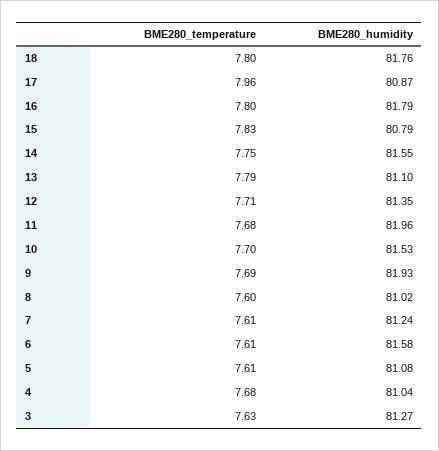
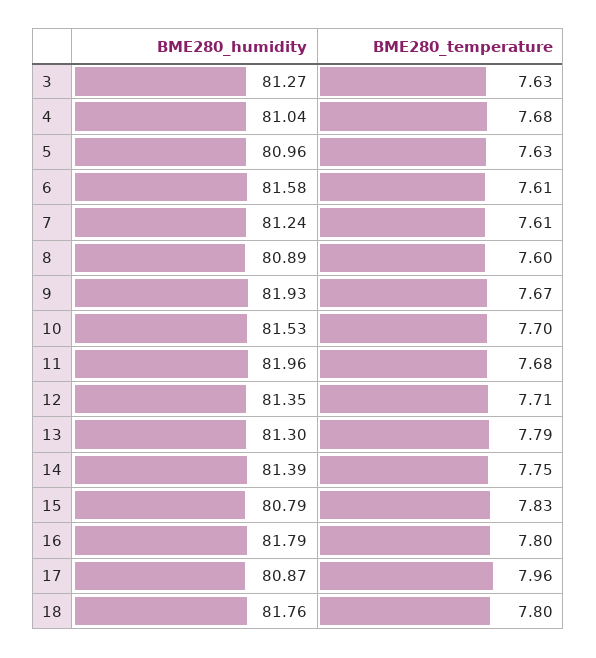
BME280_humidity, 14: 81.55 -> 81.39
BME280_humidity, 13: 81.1 -> 81.3
BME280_temperature, 9: 7.69 -> 7.67
BME280_humidity, 8: 81.02 -> 80.89
BME280_temperature, 5: 7.61 -> 7.63
BME280_humidity, 5: 81.08 -> 80.96

